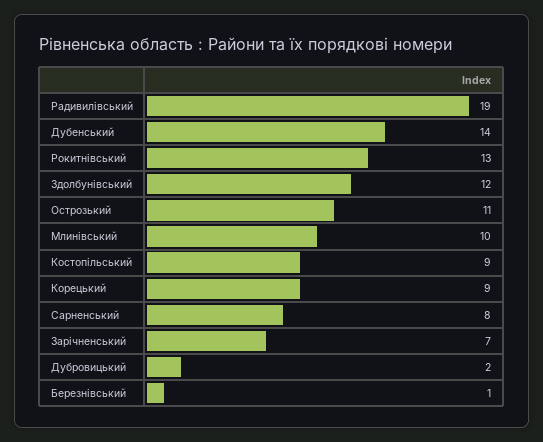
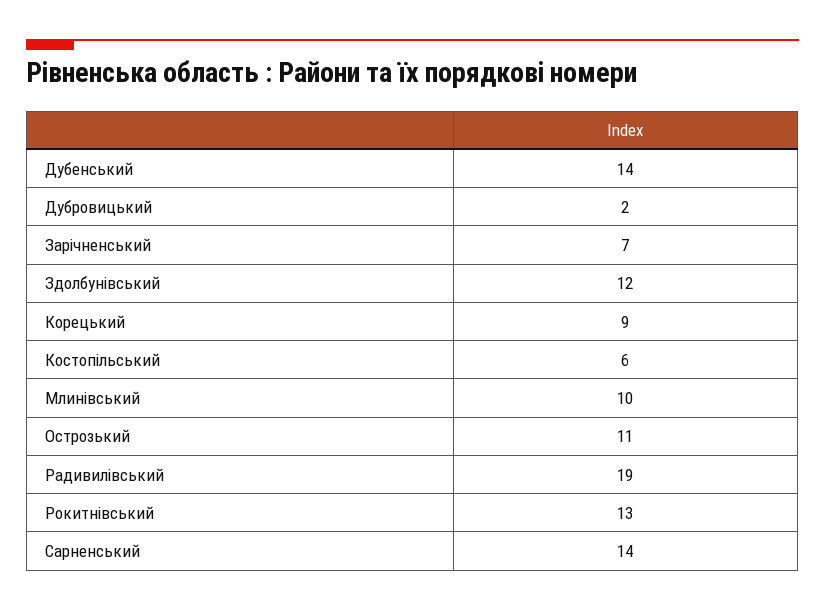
Костопільський: 9 -> 6
Сарненський: 8 -> 14
Березнівський: 1 -> none

